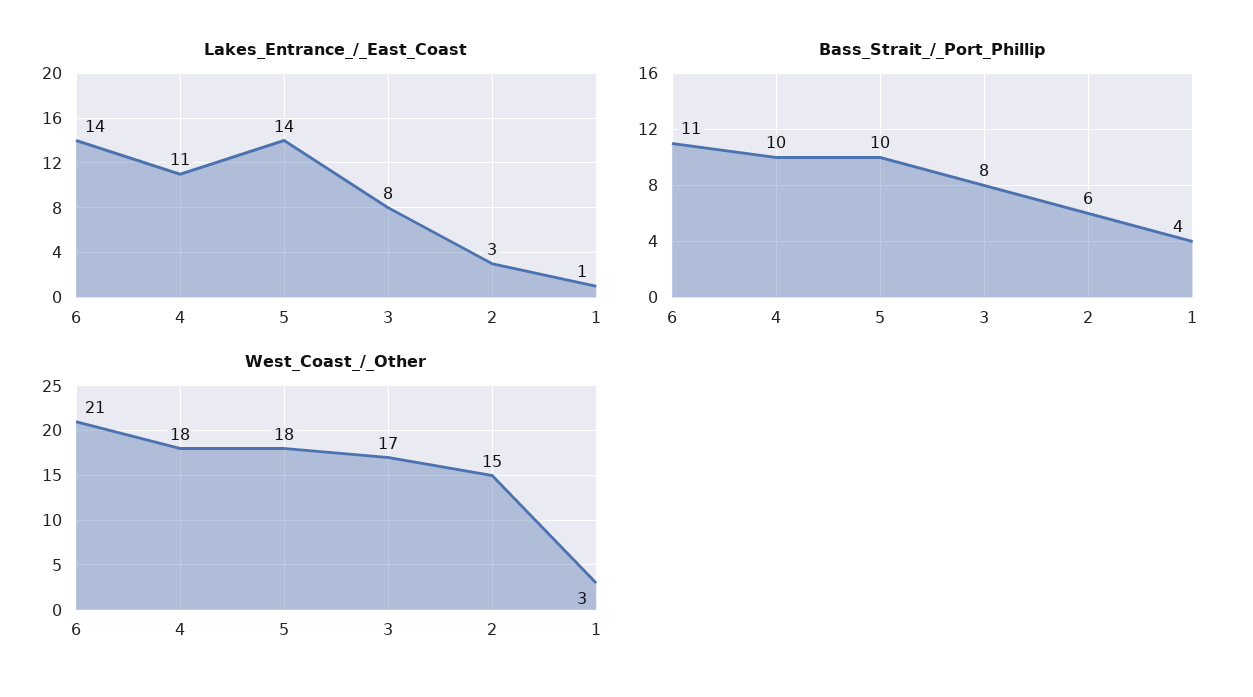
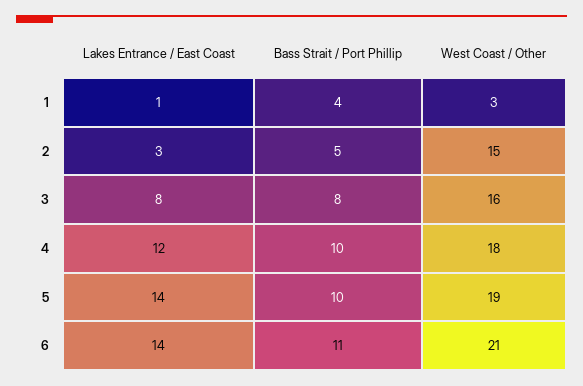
Lakes_Entrance_/_East_Coast, 4: 11 -> 12
Bass_Strait_/_Port_Phillip, 2: 6 -> 5
West_Coast_/_Other, 5: 18 -> 19
West_Coast_/_Other, 3: 17 -> 16

